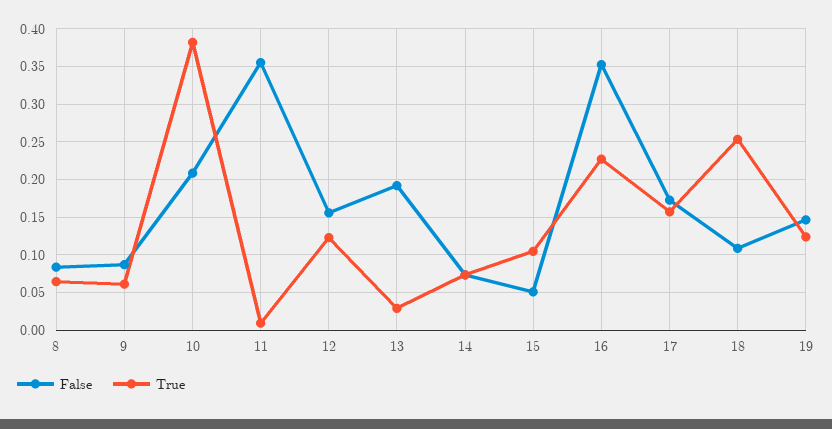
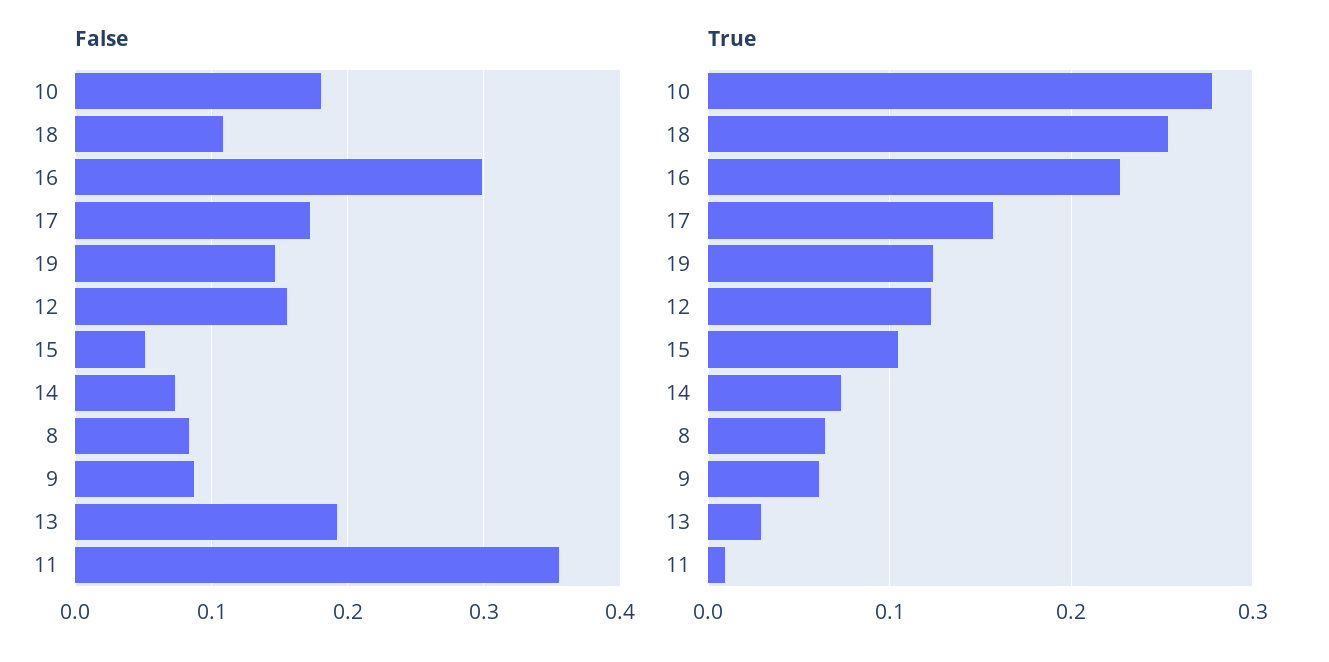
False, 10: 0.21 -> 0.18
True, 10: 0.38 -> 0.28
False, 16: 0.35 -> 0.3

